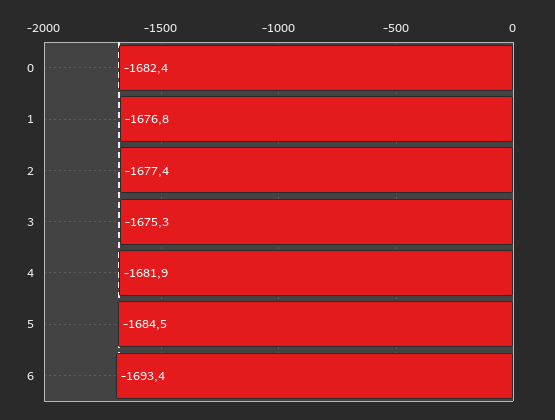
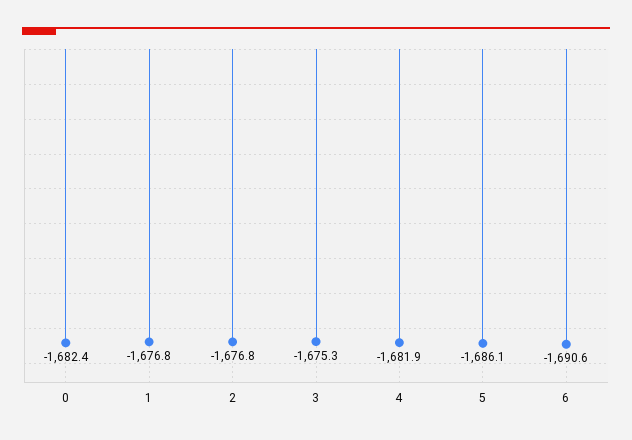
2: -1677.4 -> -1676.8
5: -1684.5 -> -1686.1
6: -1693.4 -> -1690.6

